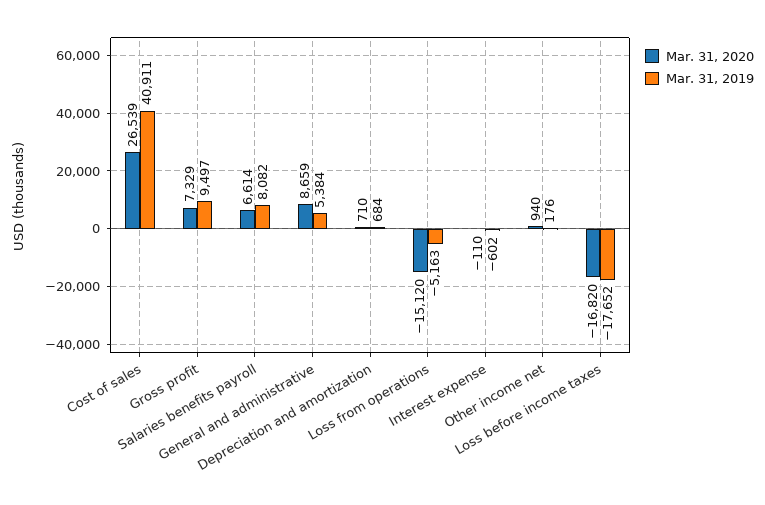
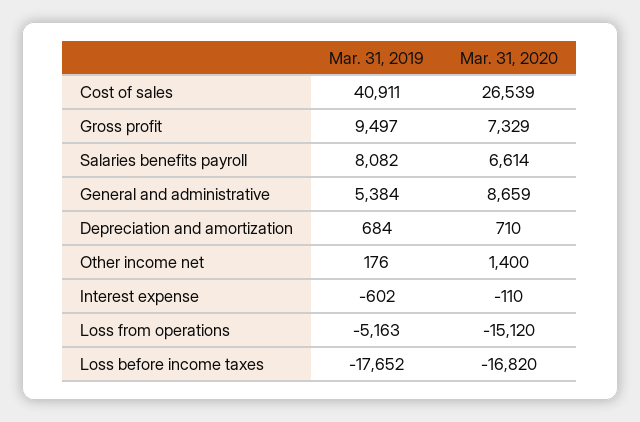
Mar. 31, 2020, Other income net: 940 -> 1400

